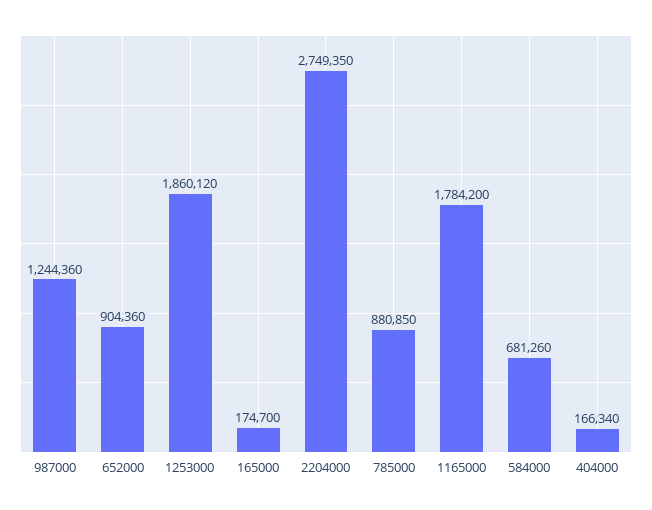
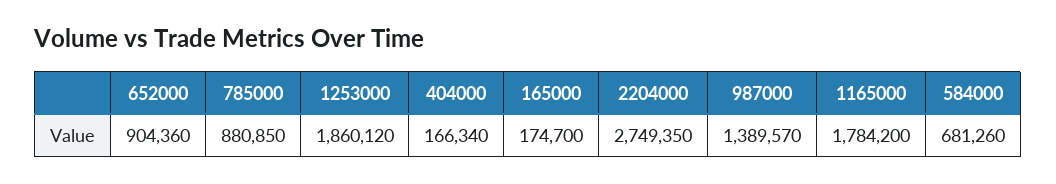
987000: 1244360 -> 1389570

